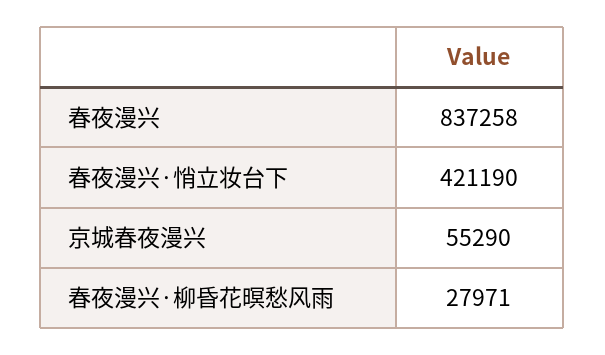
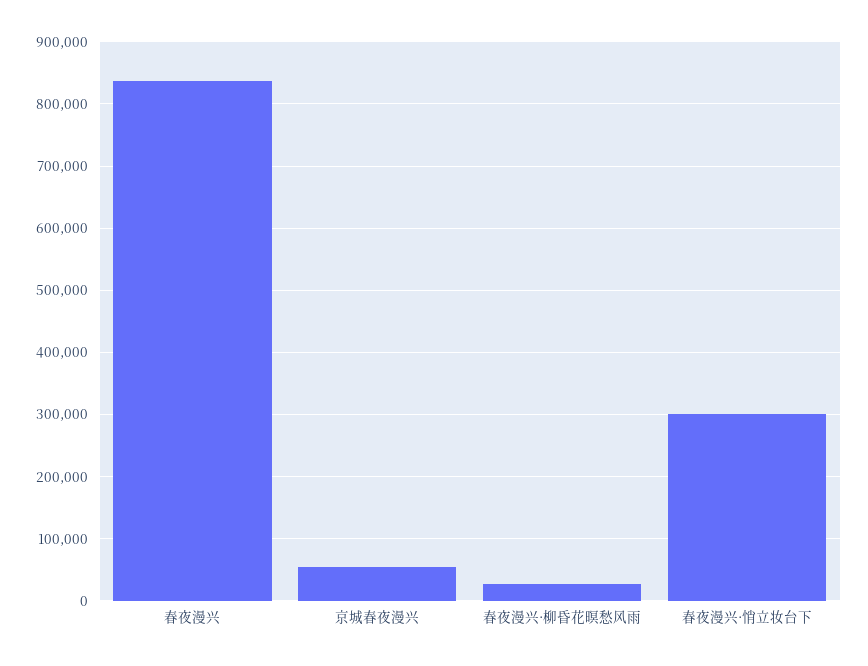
春夜漫兴·悄立妆台下: 421190 -> 300000

